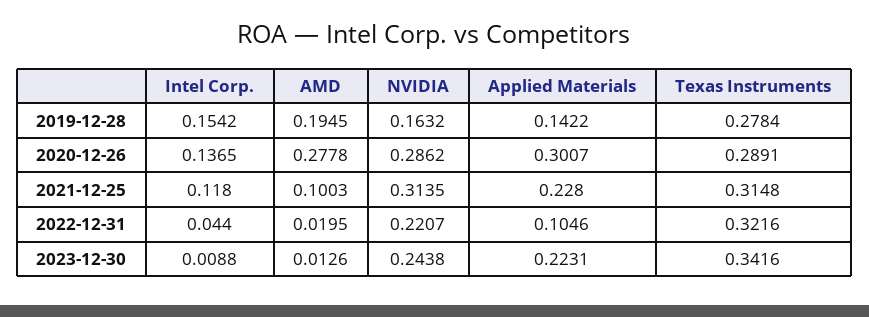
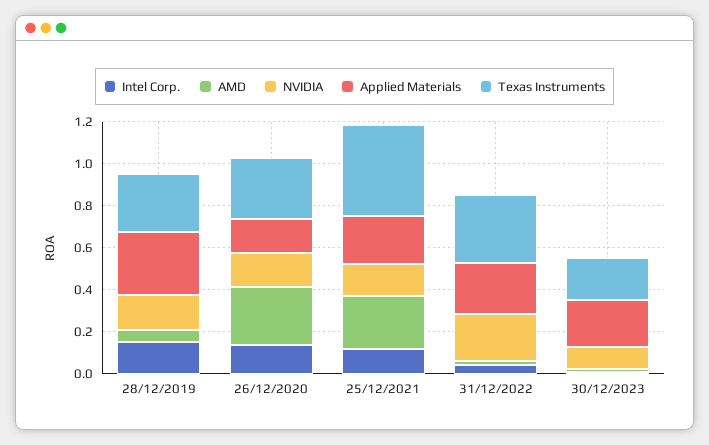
AMD, 2019-12-28: 0.1945 -> 0.05
Applied Materials, 2019-12-28: 0.1422 -> 0.3
NVIDIA, 2020-12-26: 0.2862 -> 0.15
Applied Materials, 2020-12-26: 0.3007 -> 0.15
AMD, 2021-12-25: 0.1003 -> 0.25
NVIDIA, 2021-12-25: 0.3135 -> 0.15
Texas Instruments, 2021-12-25: 0.3148 -> 0.45
Applied Materials, 2022-12-31: 0.1046 -> 0.25
NVIDIA, 2023-12-30: 0.2438 -> 0.1
Texas Instruments, 2023-12-30: 0.3416 -> 0.2

